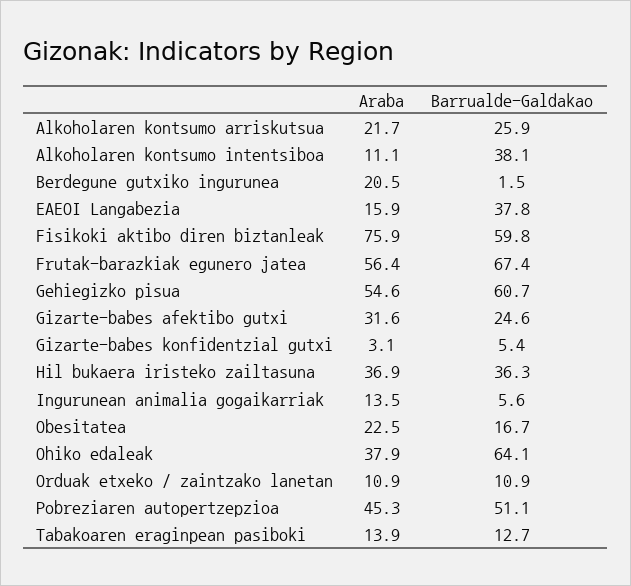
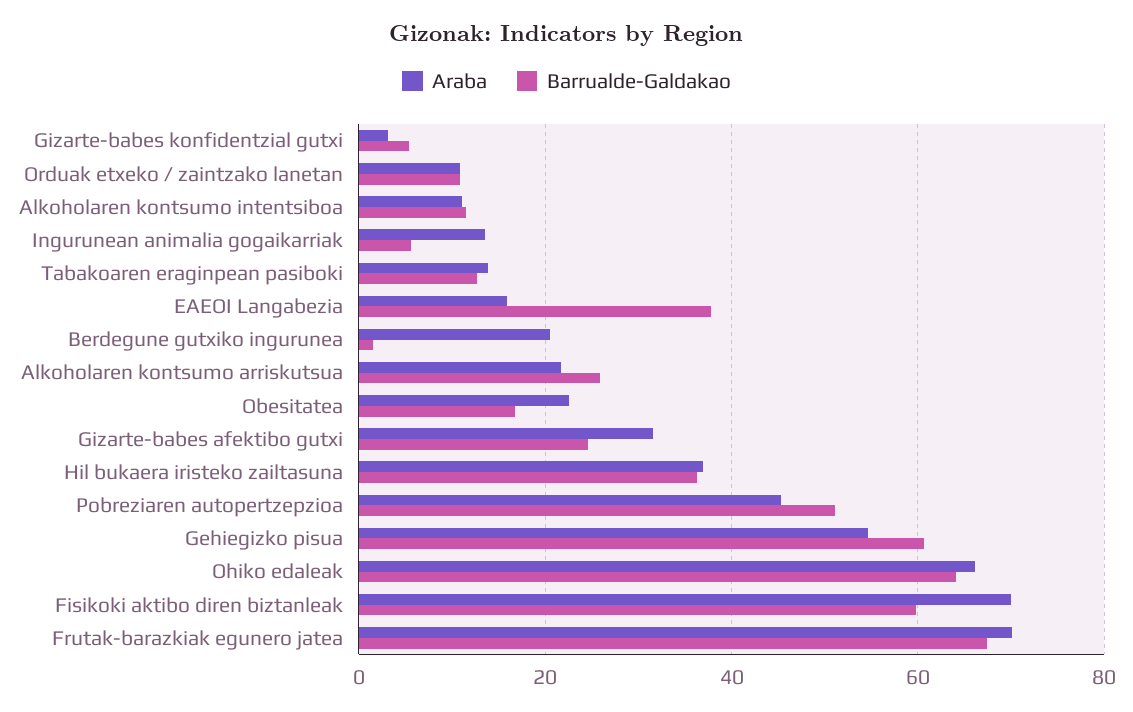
Barrualde-Galdakao, Alkoholaren kontsumo intentsiboa: 38.1 -> 12
Araba, Fisikoki aktibo diren biztanleak: 75.9 -> 70
Araba, Frutak-barazkiak egunero jatea: 56.4 -> 70
Araba, Ohiko edaleak: 37.9 -> 66

